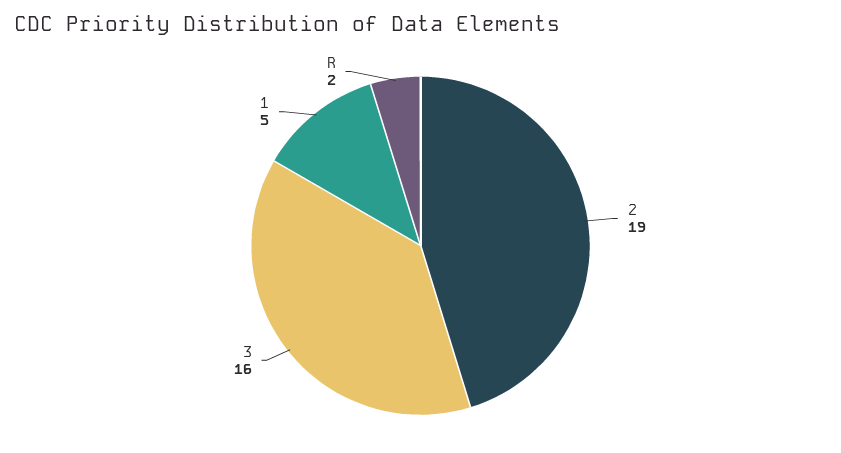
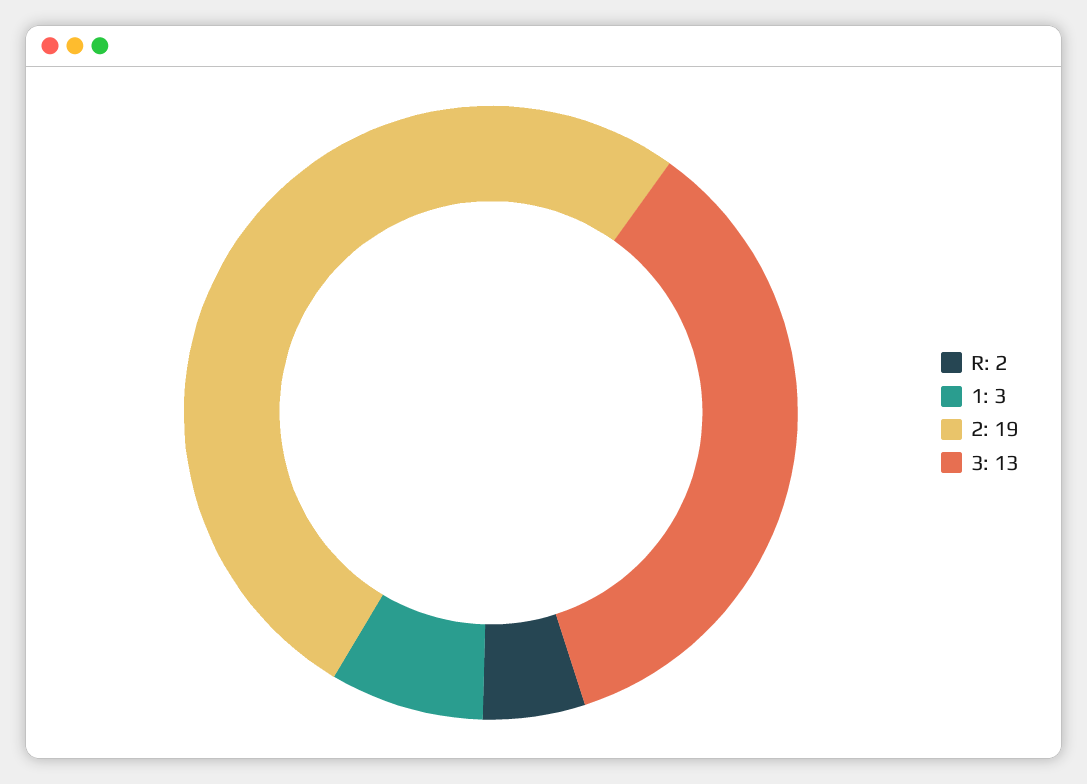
3: 16 -> 13
1: 5 -> 3

